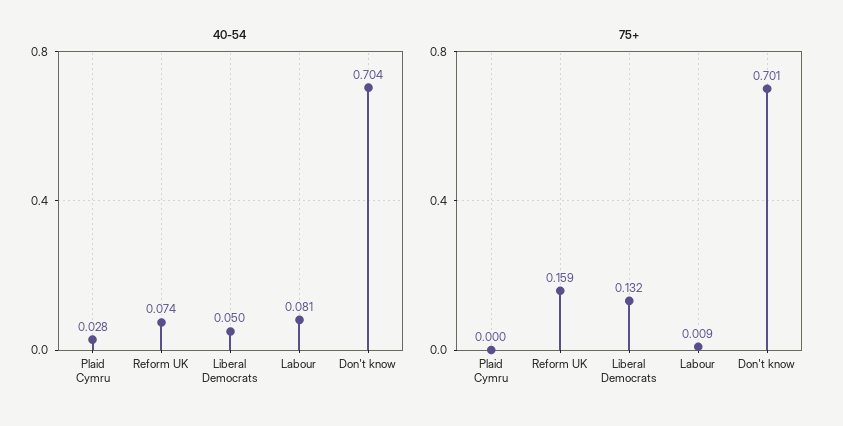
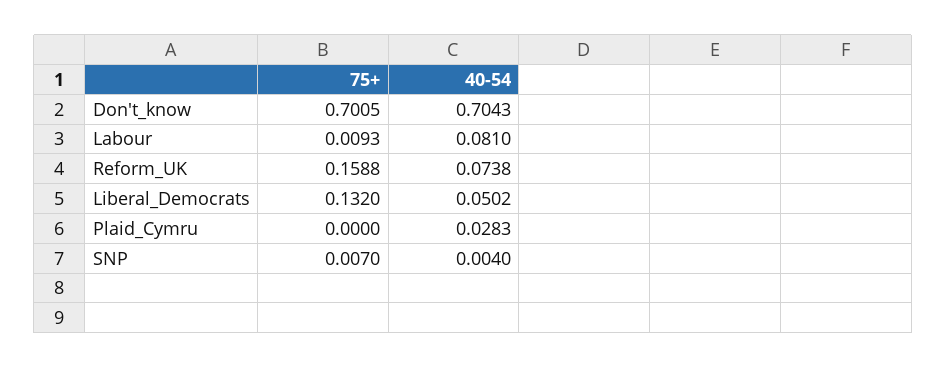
75+, SNP: none -> 0.007
40-54, SNP: none -> 0.004

